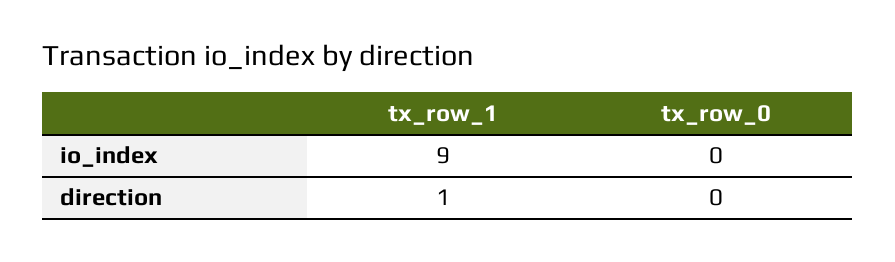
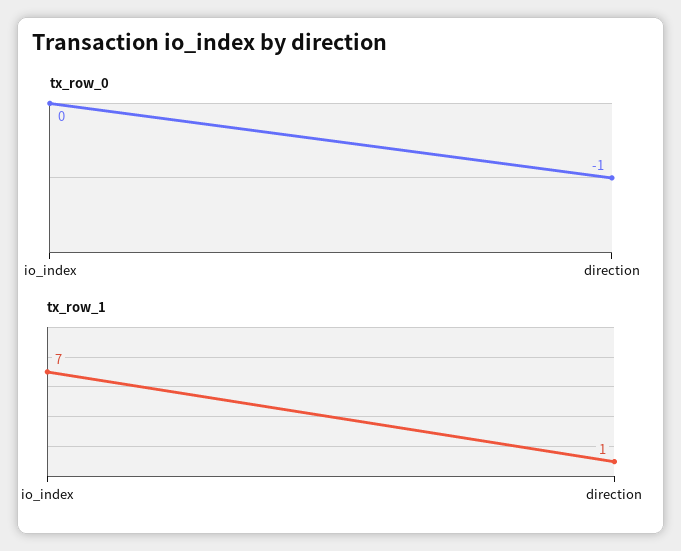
tx_row_1, io_index: 9 -> 7
tx_row_0, direction: 0 -> -1

